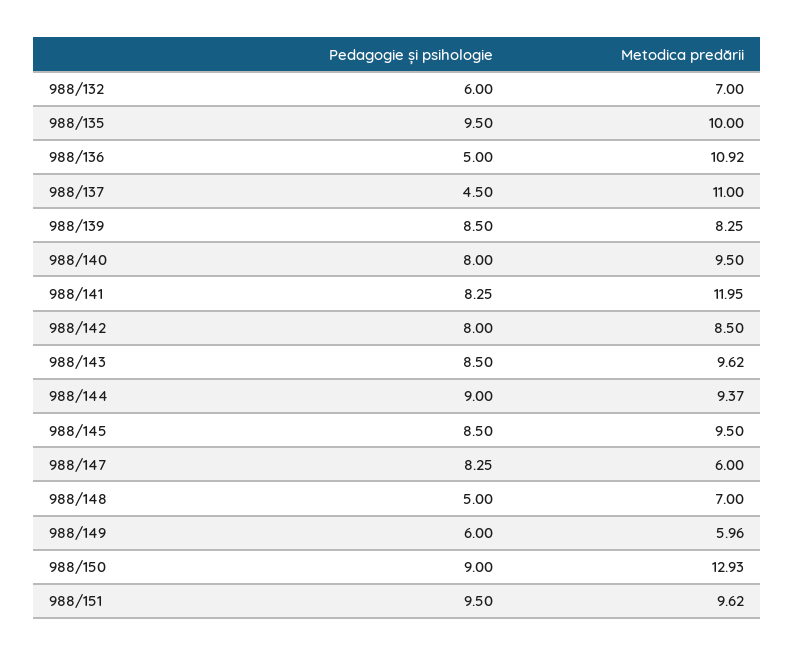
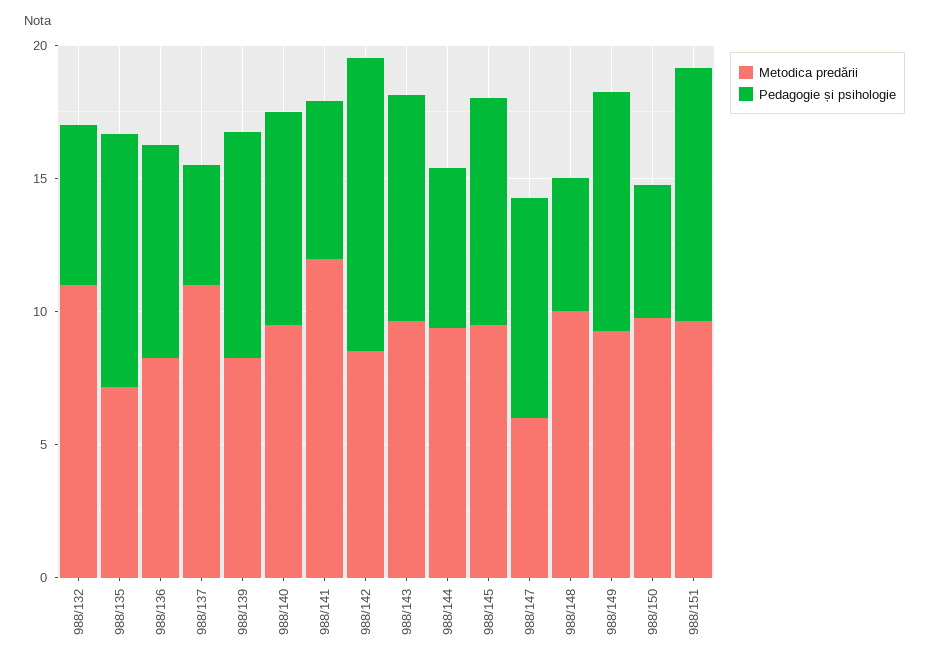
Metodica predării, 988/132: 7 -> 11
Metodica predării, 988/135: 10 -> 7
Pedagogie și psihologie, 988/136: 5 -> 8
Metodica predării, 988/136: 10.92 -> 8
Pedagogie și psihologie, 988/141: 8.25 -> 6
Pedagogie și psihologie, 988/142: 8 -> 11
Pedagogie și psihologie, 988/144: 9 -> 6
Metodica predării, 988/148: 7 -> 10
Pedagogie și psihologie, 988/149: 6 -> 9
Metodica predării, 988/149: 5.96 -> 9
Pedagogie și psihologie, 988/150: 9 -> 5
Metodica predării, 988/150: 12.93 -> 10

